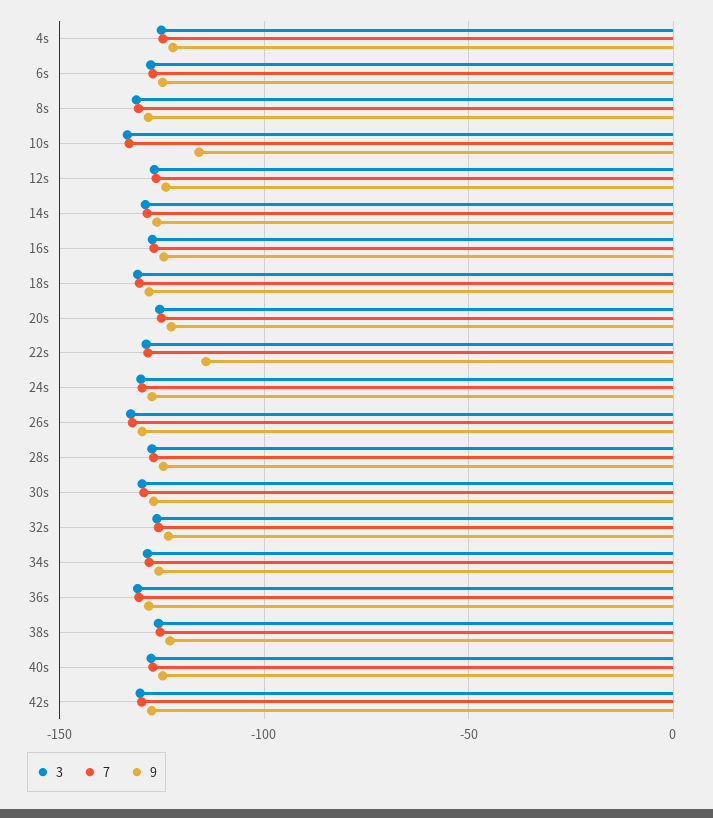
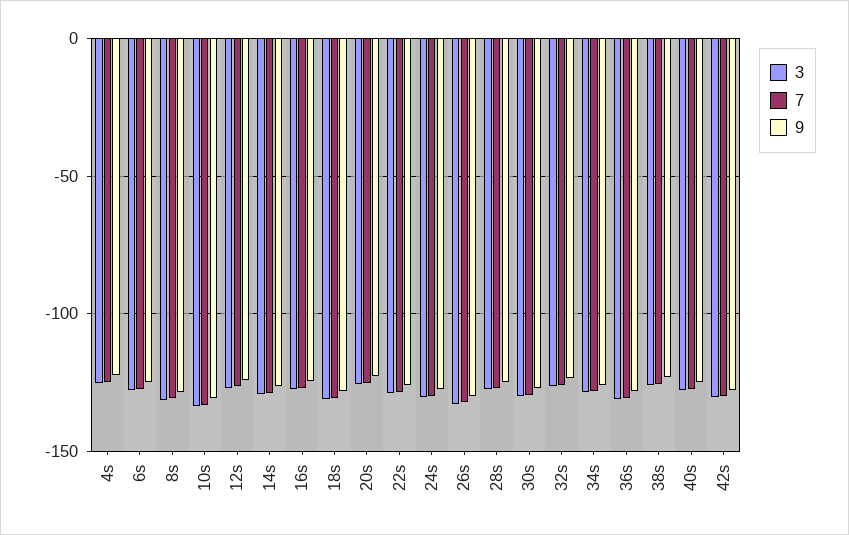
9, 10s: -115 -> -130
9, 22s: -115 -> -125

